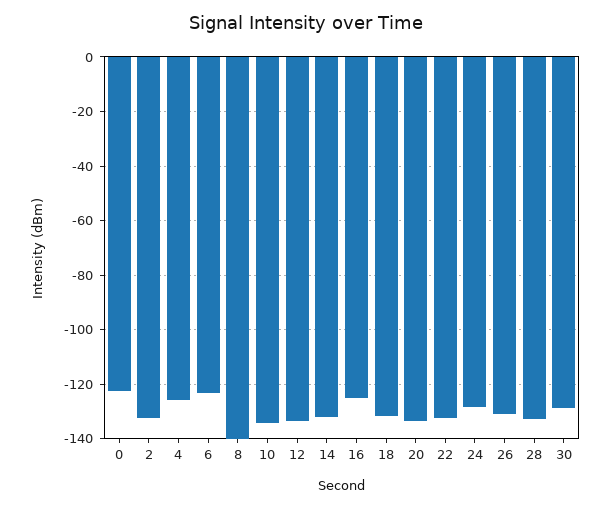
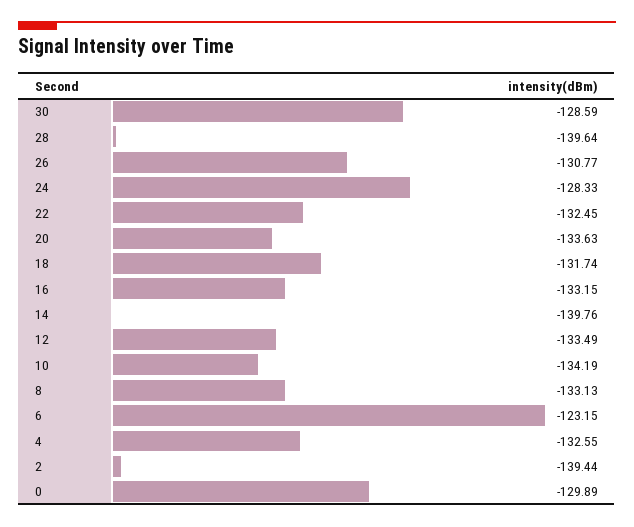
0: -122.5 -> -129.89
2: -132.5 -> -139.44
4: -125 -> -132.55
8: -140 -> -133.13
14: -132.5 -> -139.76
16: -125 -> -133.15
28: -132.5 -> -139.64

